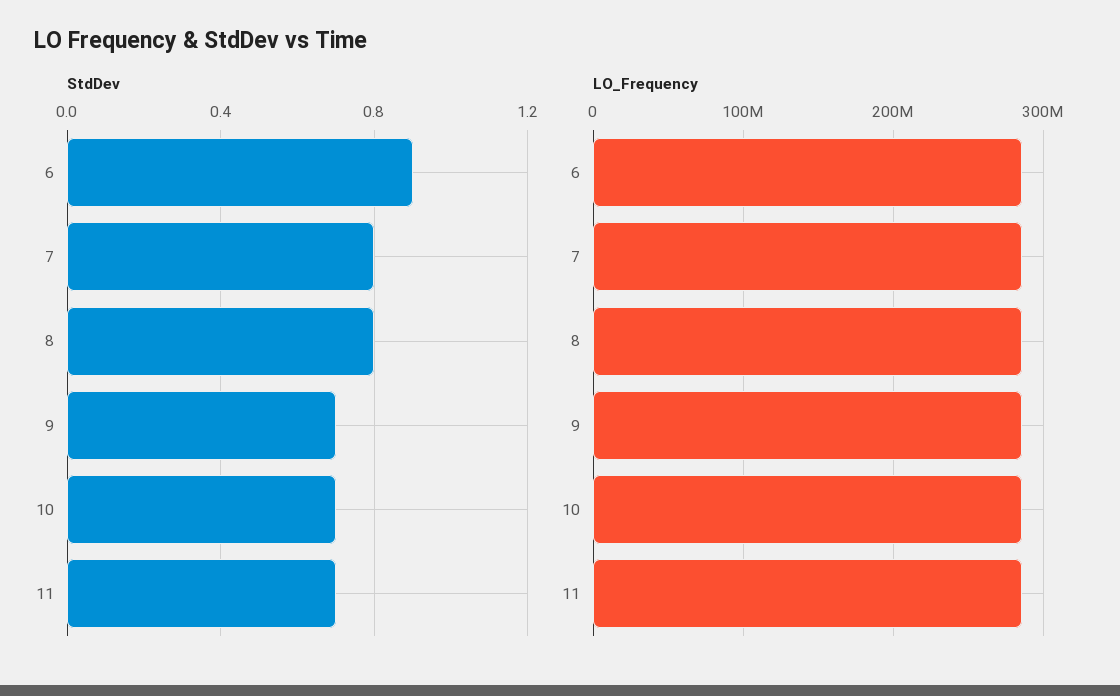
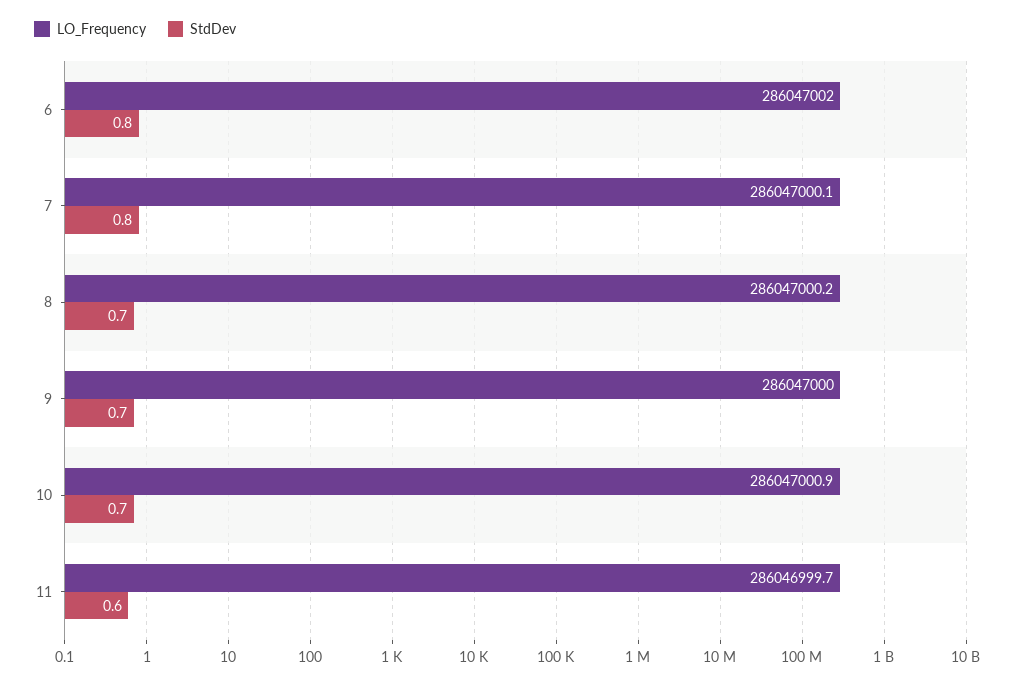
StdDev, 6: 0.9 -> 0.8
StdDev, 8: 0.8 -> 0.7
StdDev, 11: 0.7 -> 0.6

